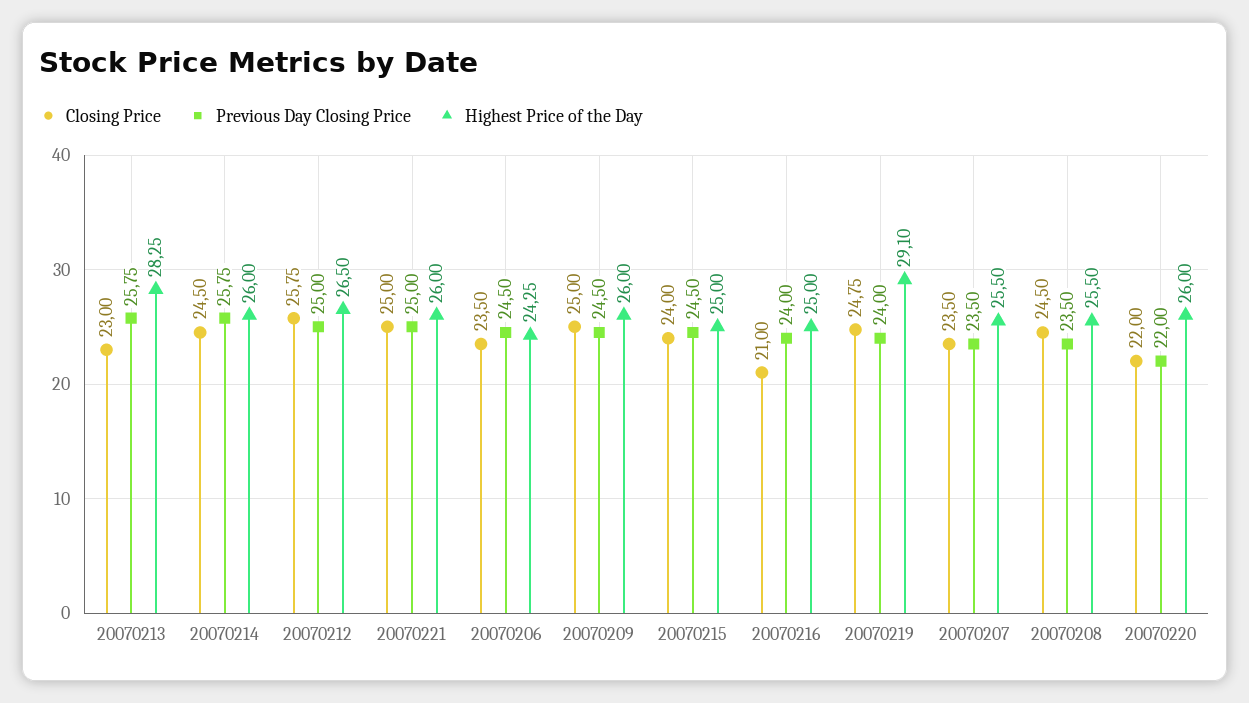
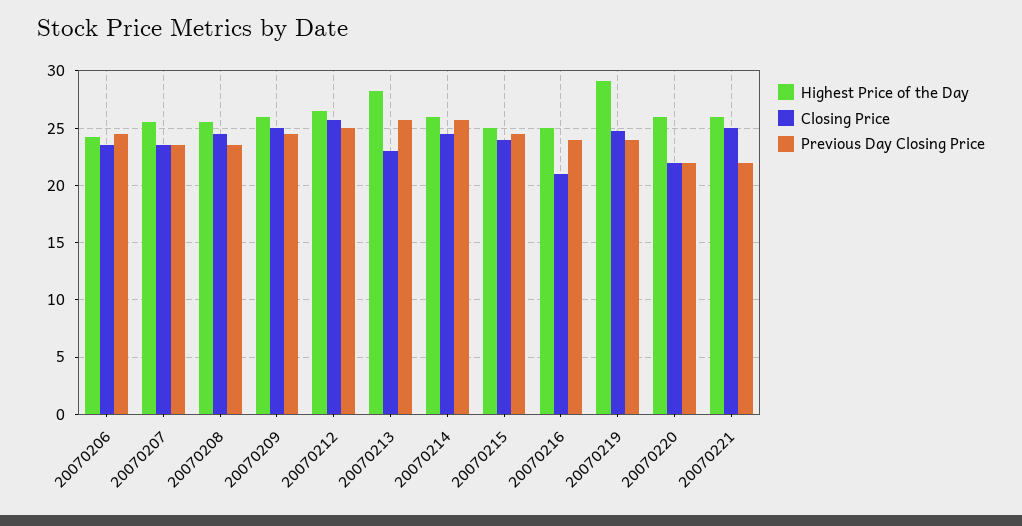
Previous Day Closing Price, 20070221: 25 -> 22

